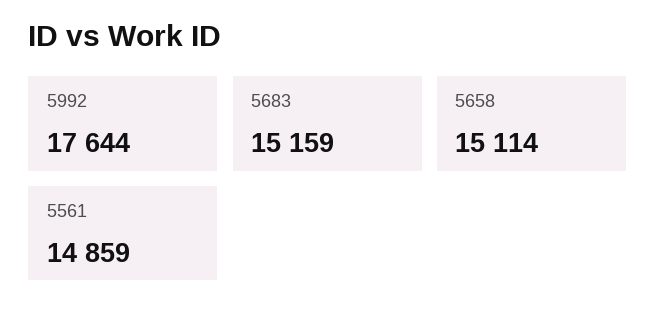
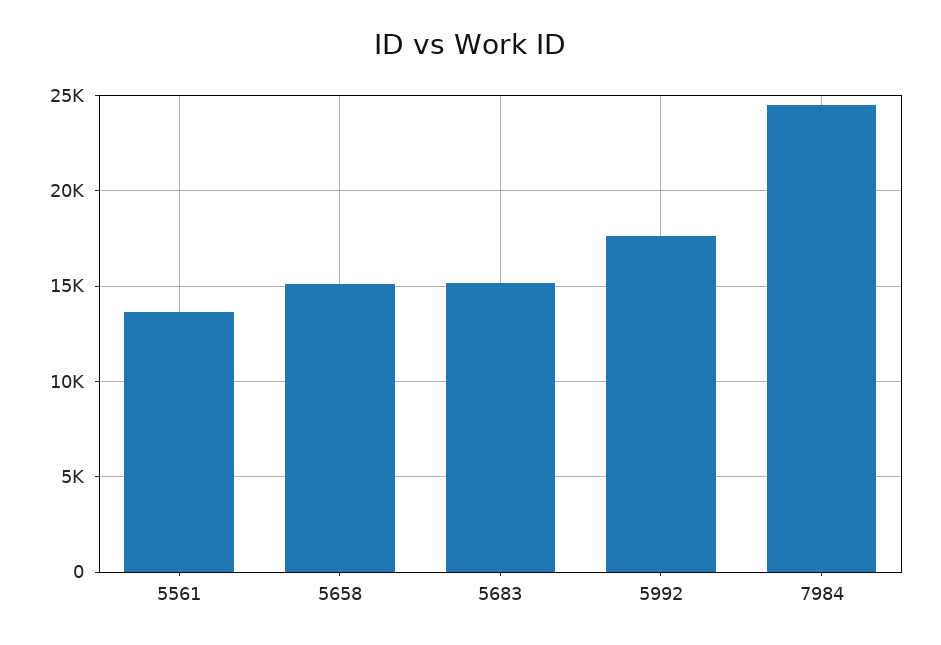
5561: 14859 -> 13500
7984: none -> 24500

